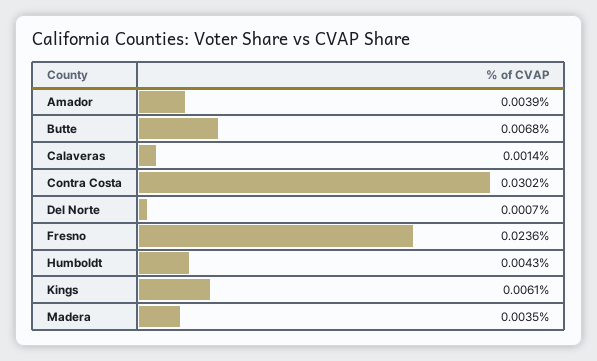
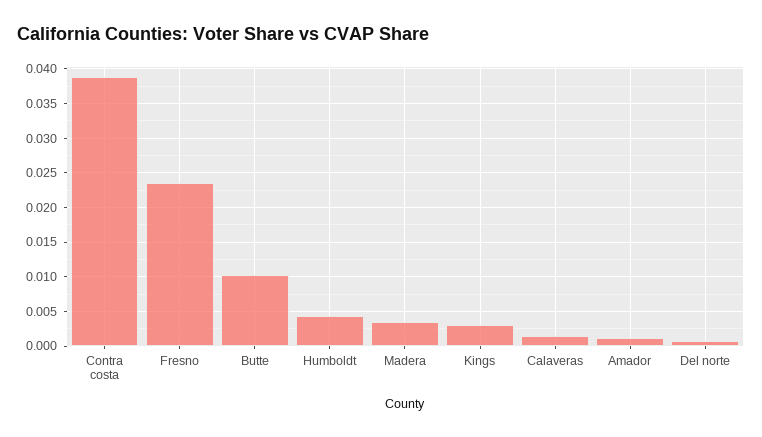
Amador: 0.0039 -> 0.001
Butte: 0.0068 -> 0.01
Contra Costa: 0.0302 -> 0.039
Kings: 0.0061 -> 0.003

